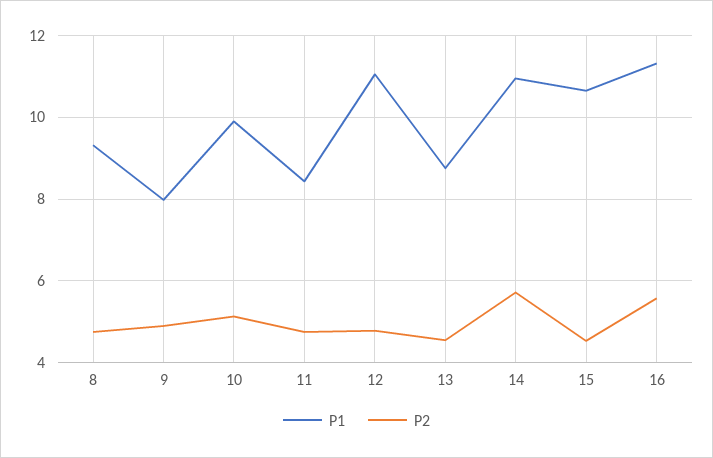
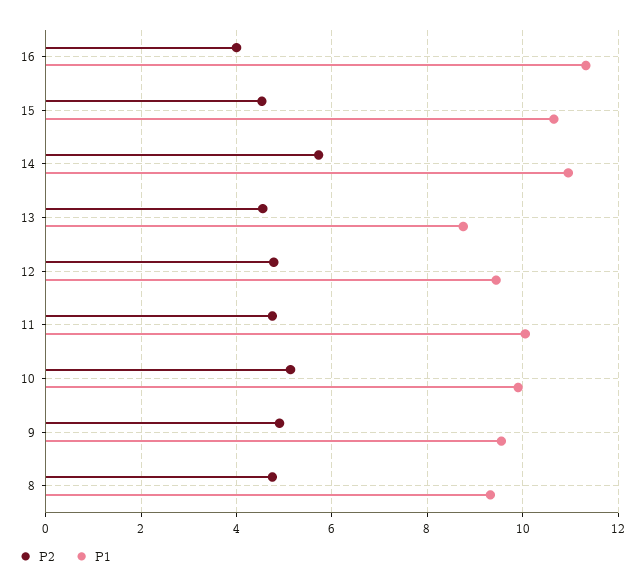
P1, 9: 8 -> 9.6
P1, 11: 8.4 -> 10
P1, 12: 11 -> 9.4
P2, 16: 5.6 -> 4

